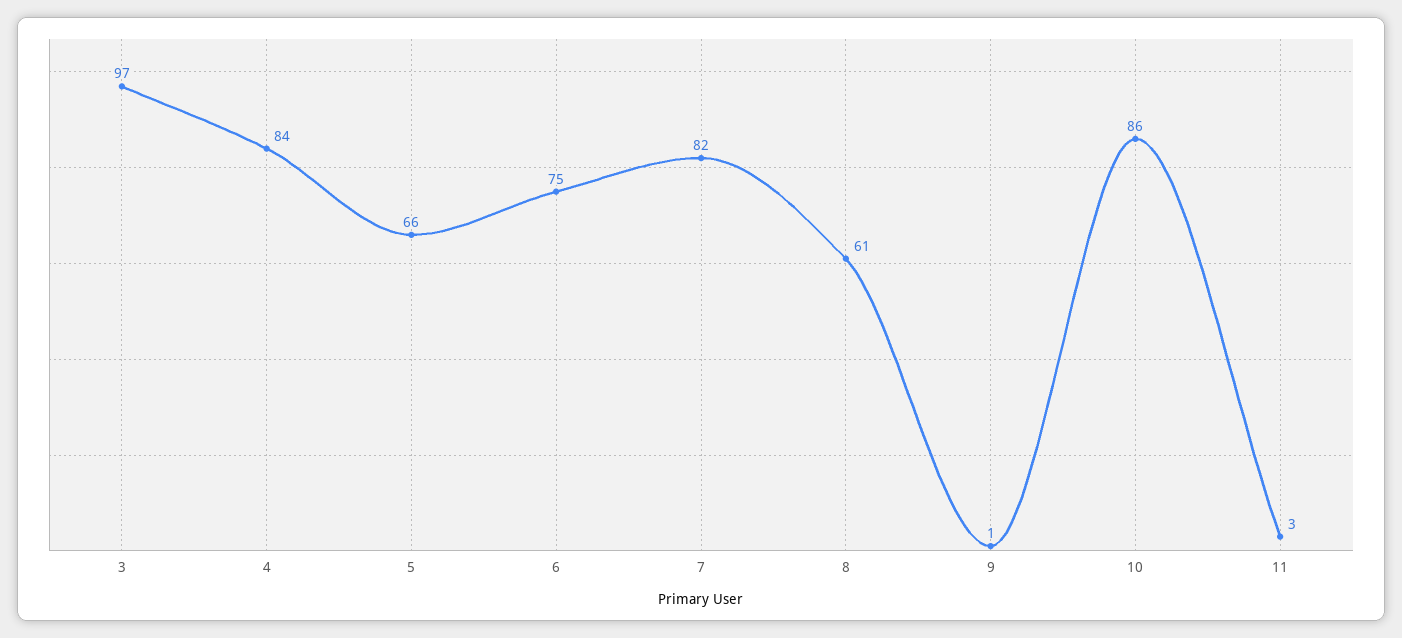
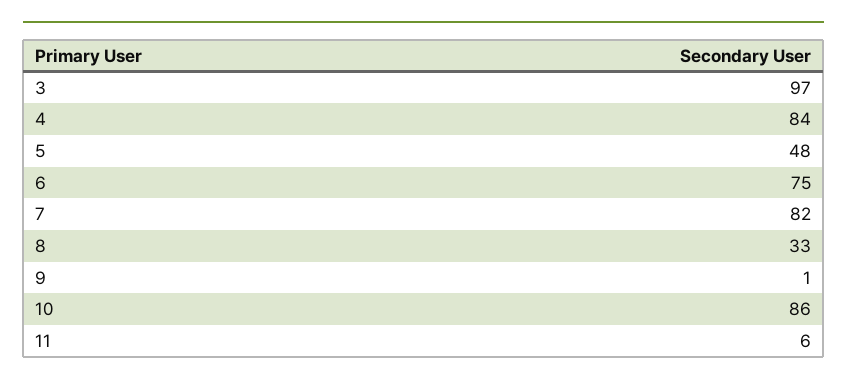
5: 66 -> 48
8: 61 -> 33
11: 3 -> 6

